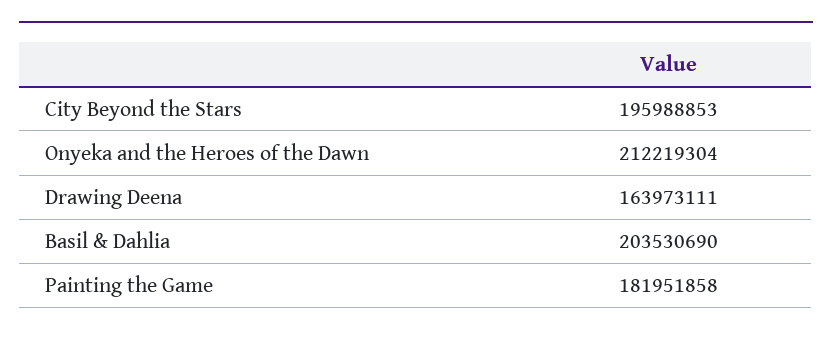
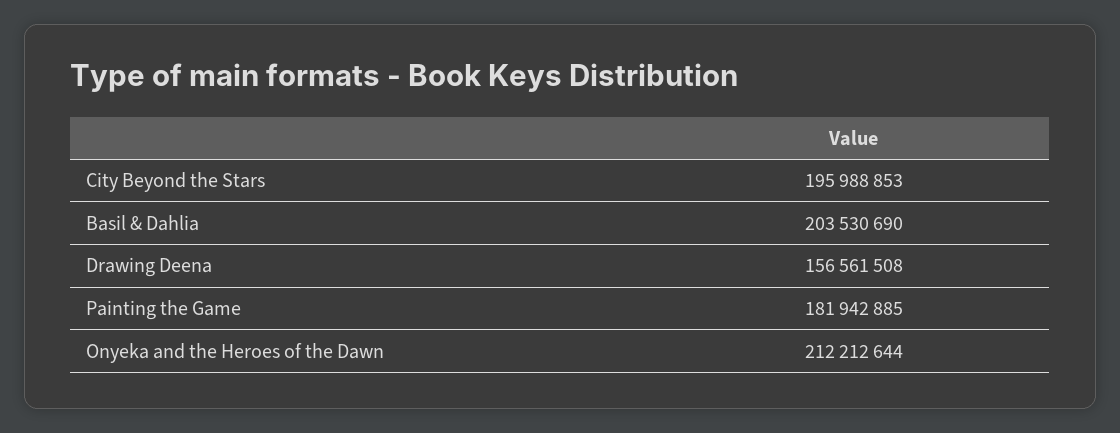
Onyeka and the Heroes of the Dawn: 212219304 -> 212212644
Drawing Deena: 163973111 -> 156561508
Painting the Game: 181951858 -> 181942885

